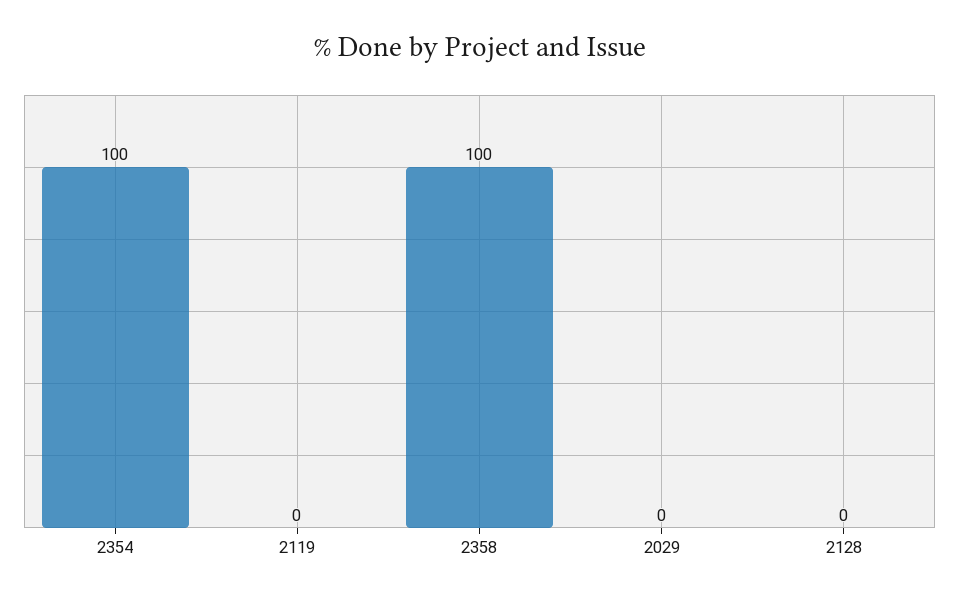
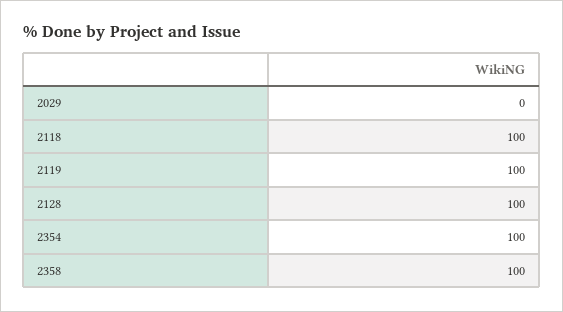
2119: 0 -> 100
2128: 0 -> 100
2118: none -> 100

